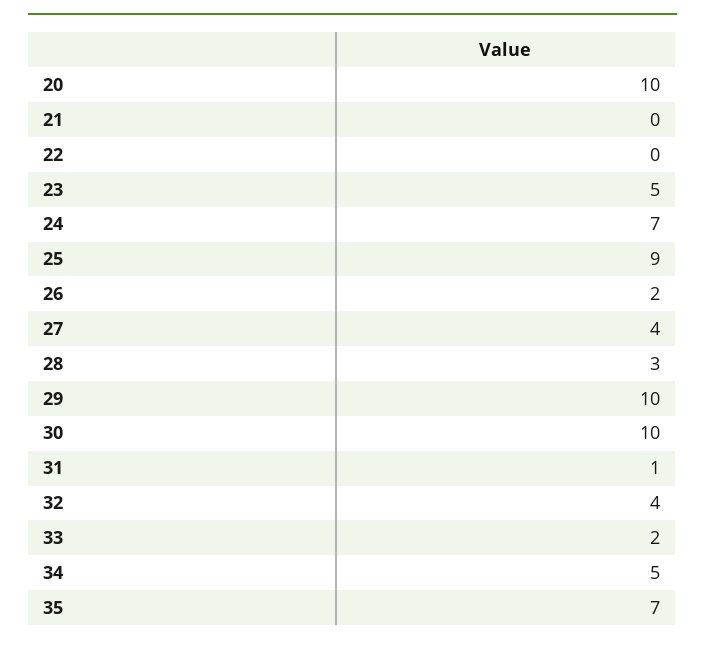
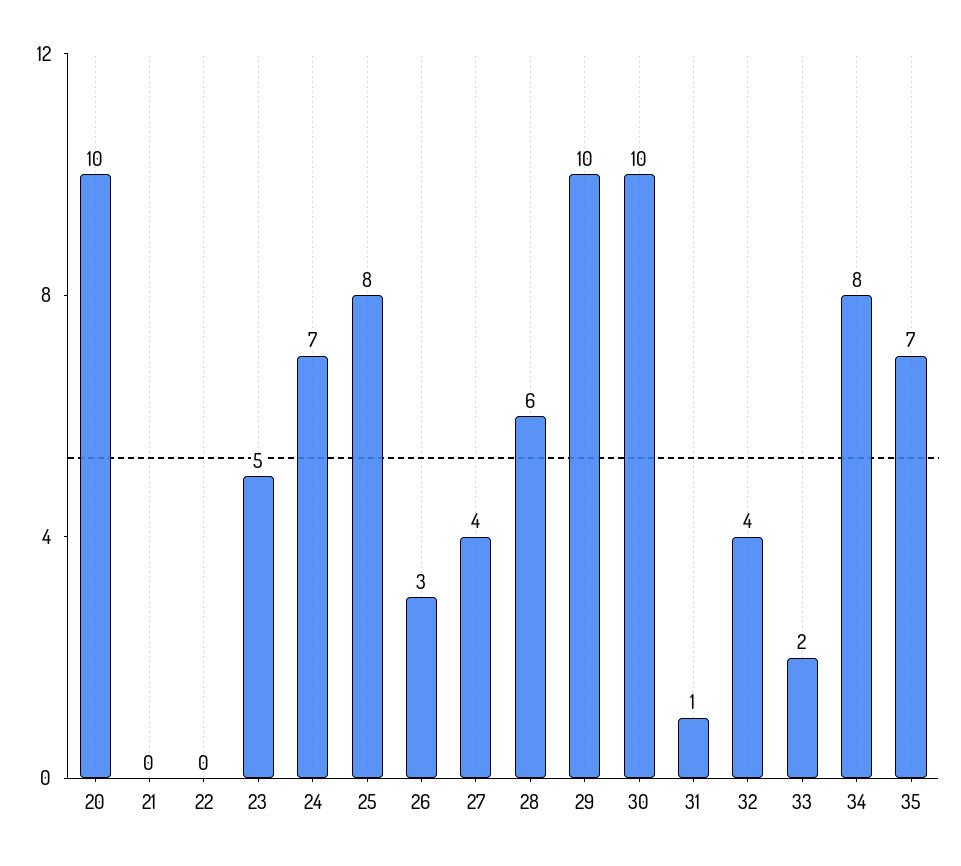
25: 9 -> 8
26: 2 -> 3
28: 3 -> 6
34: 5 -> 8

